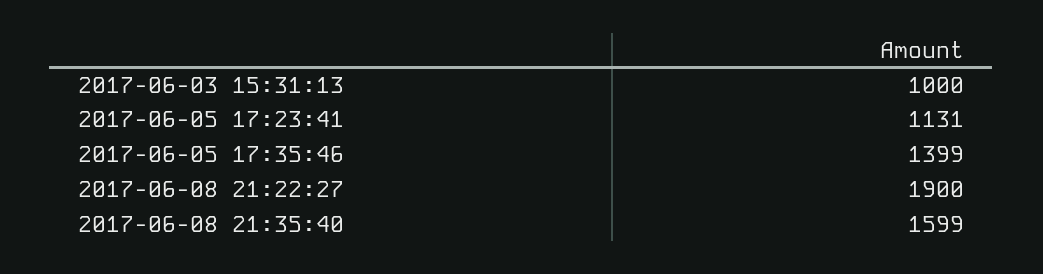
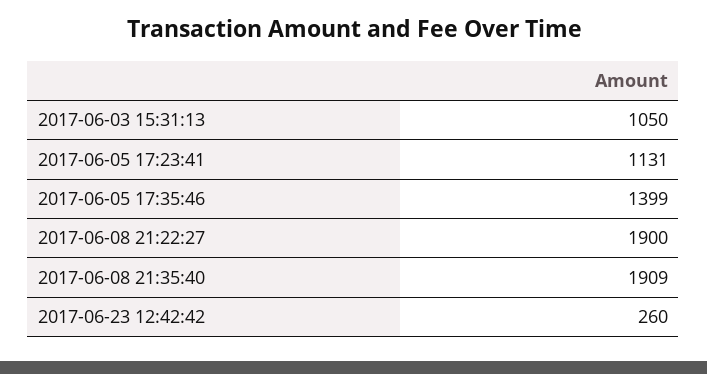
2017-06-03 15:31:13: 1000 -> 1050
2017-06-08 21:35:40: 1599 -> 1909
2017-06-23 12:42:42: none -> 260

